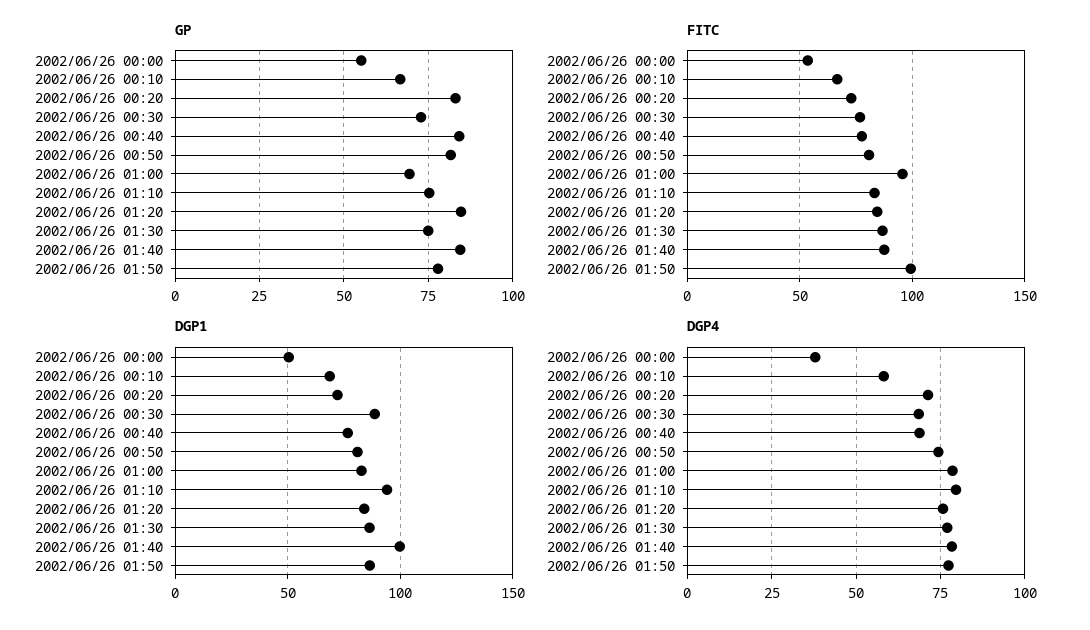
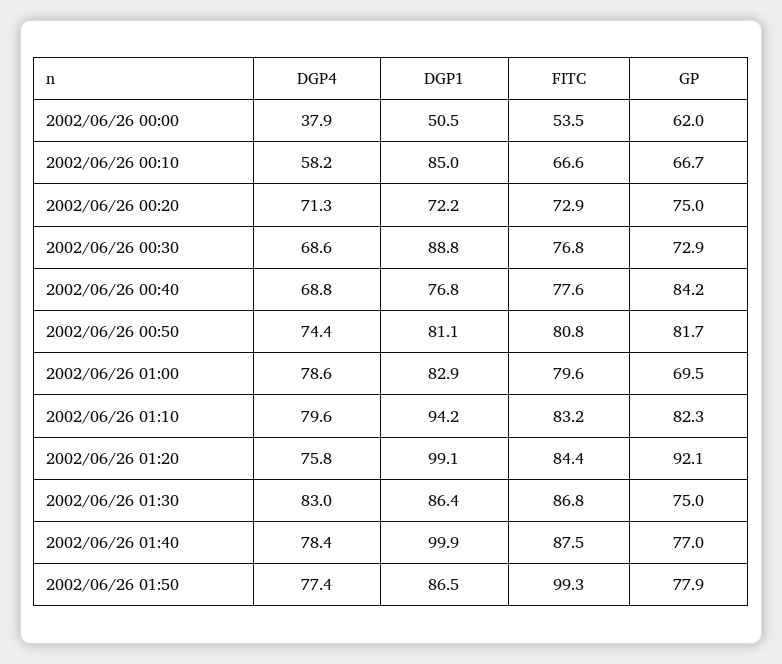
GP, 2002/06/26 00:00: 55 -> 62
GP, 2002/06/26 00:20: 82.5 -> 75
GP, 2002/06/26 01:10: 75 -> 82.3
GP, 2002/06/26 01:20: 85 -> 92.1
GP, 2002/06/26 01:40: 85 -> 77
FITC, 2002/06/26 01:00: 95 -> 79.6
DGP1, 2002/06/26 00:10: 70 -> 85
DGP1, 2002/06/26 01:20: 85 -> 99.1
DGP4, 2002/06/26 01:30: 77.5 -> 83

